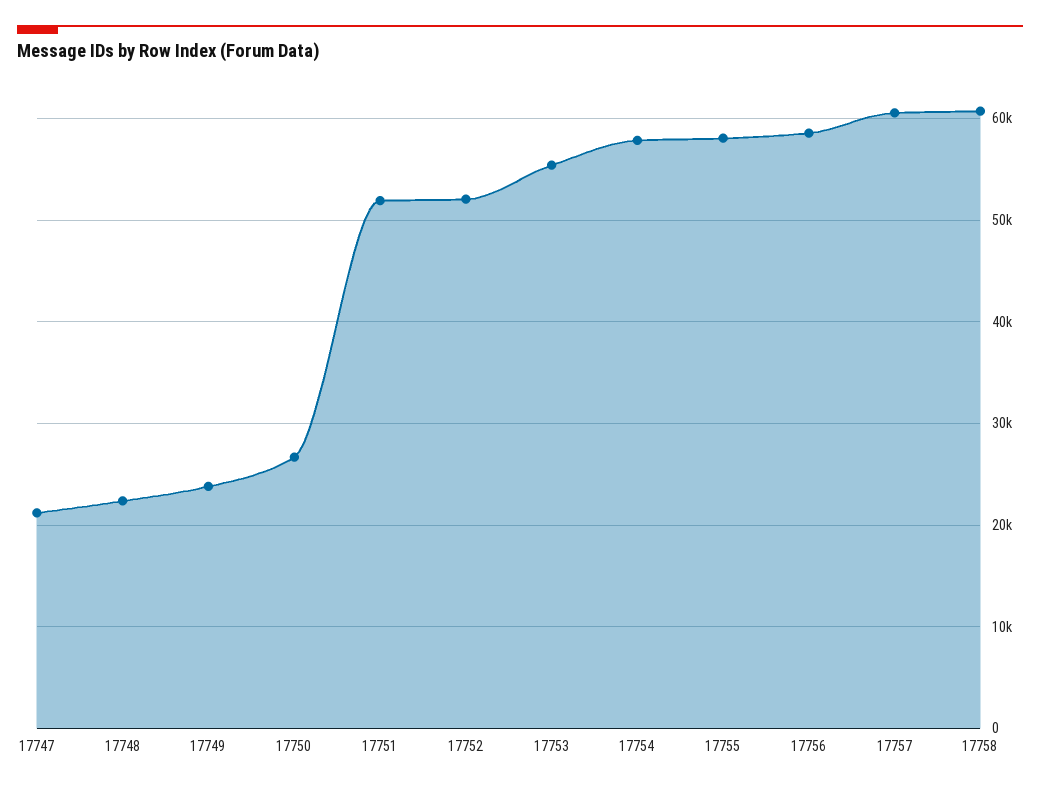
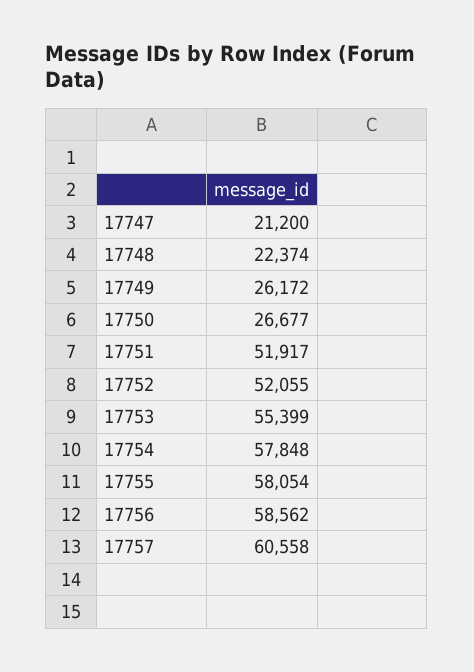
17749: 24000 -> 26172
17758: 61000 -> none

